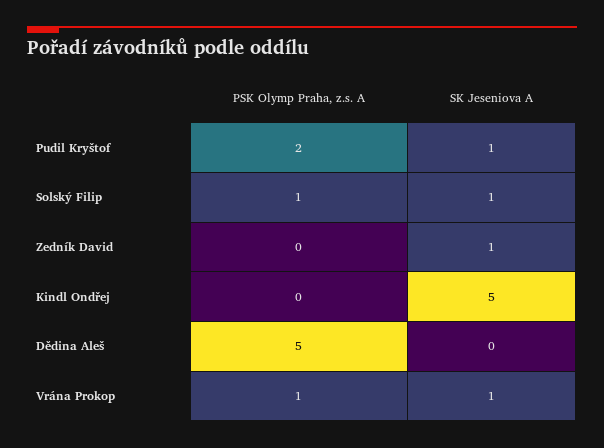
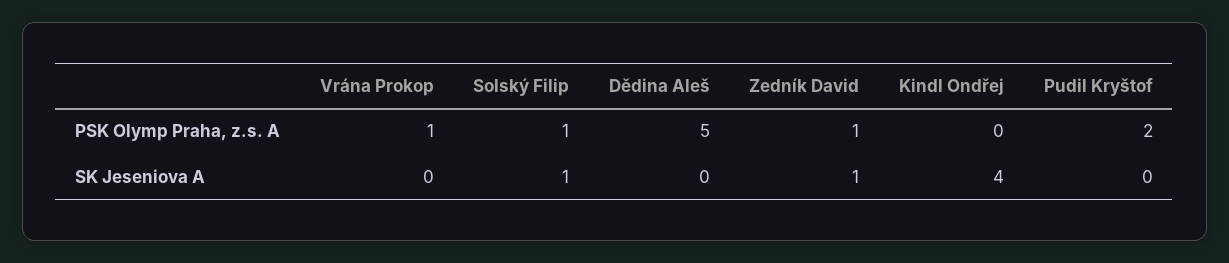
SK Jeseniova A, Pudil Kryštof: 1 -> 0
PSK Olymp Praha, z.s. A, Zedník David: 0 -> 1
SK Jeseniova A, Kindl Ondřej: 5 -> 4
SK Jeseniova A, Vrána Prokop: 1 -> 0

